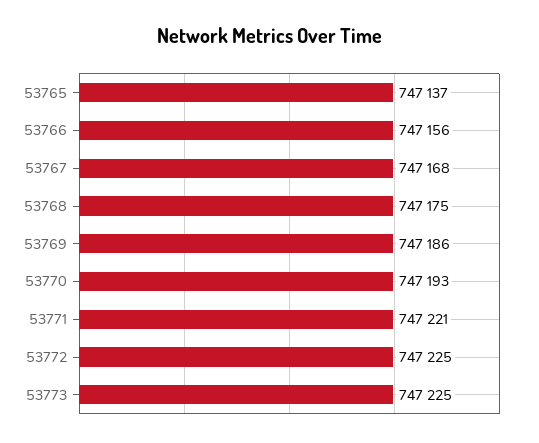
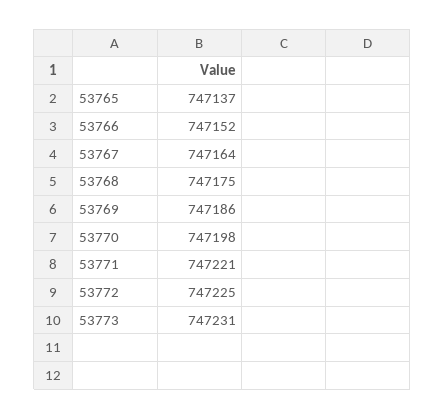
53766: 747156 -> 747152
53767: 747168 -> 747164
53770: 747193 -> 747198
53773: 747225 -> 747231

